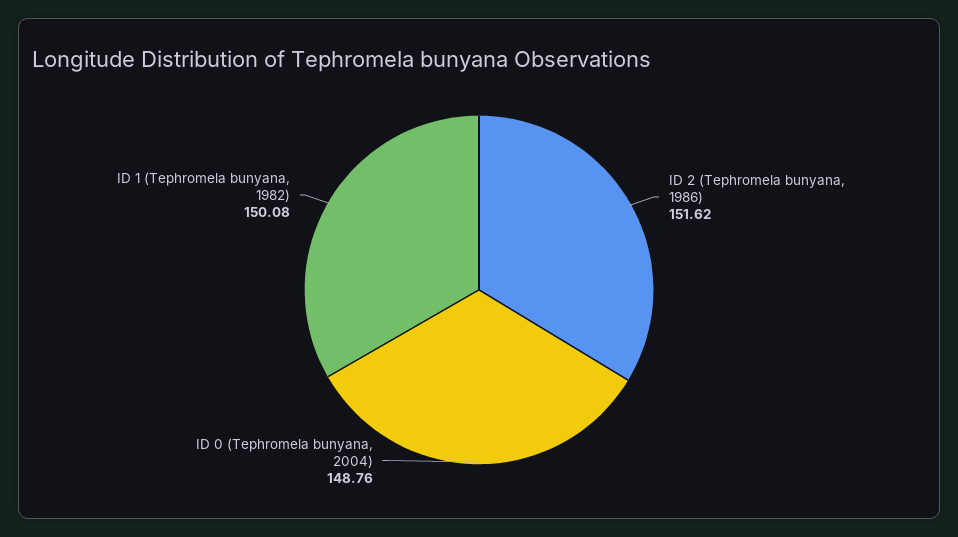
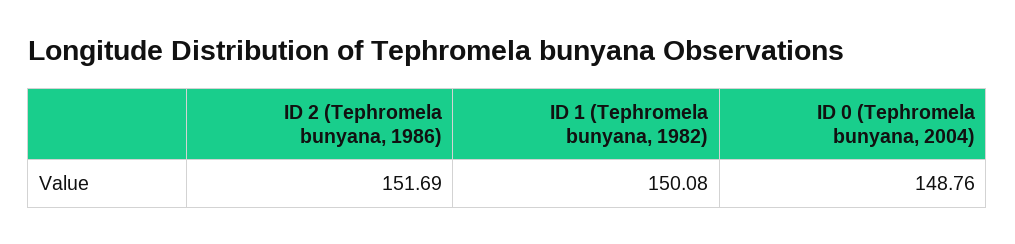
ID 2 (Tephromela bunyana, 1986): 151.62 -> 151.69

